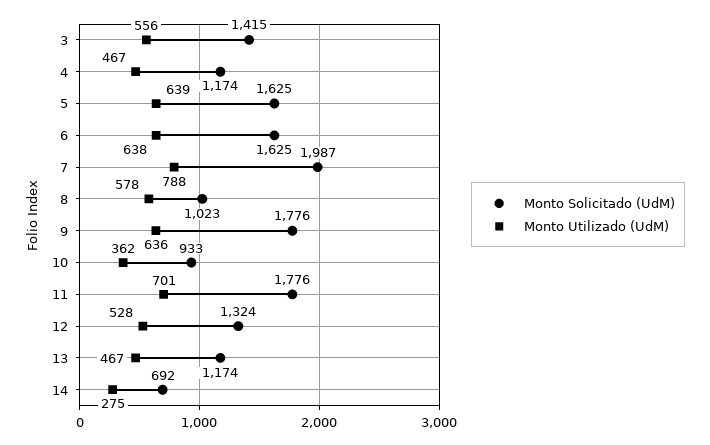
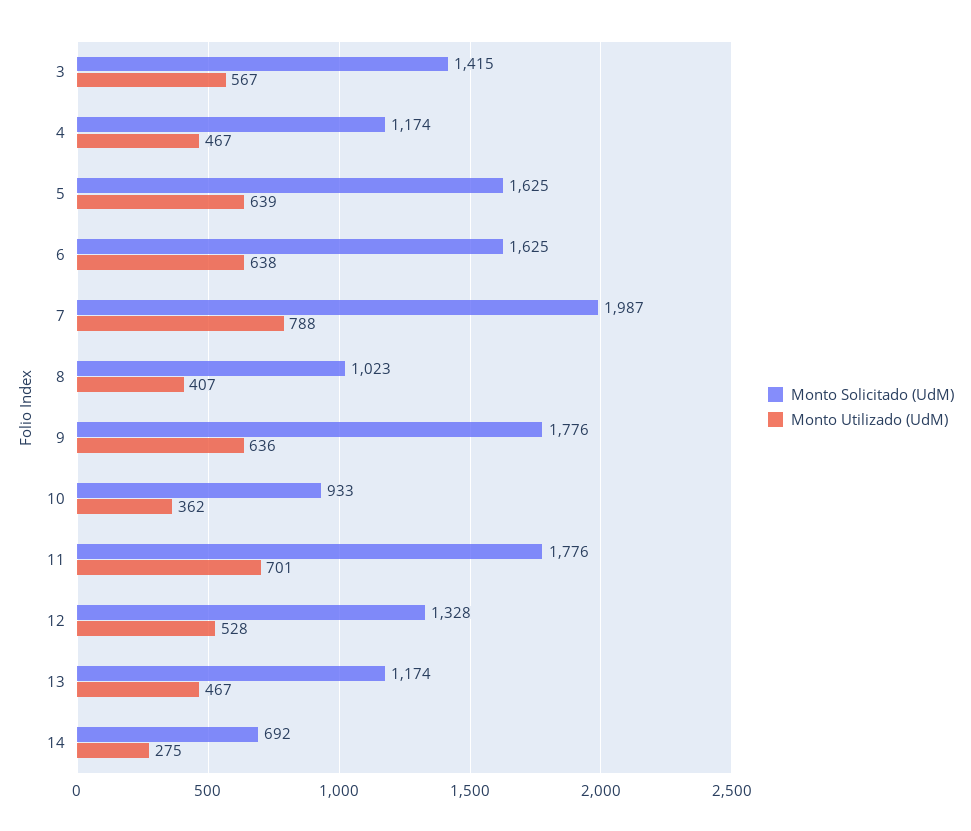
Monto Utilizado (UdM), 3: 556 -> 567
Monto Utilizado (UdM), 8: 578 -> 407
Monto Solicitado (UdM), 12: 1324 -> 1328

